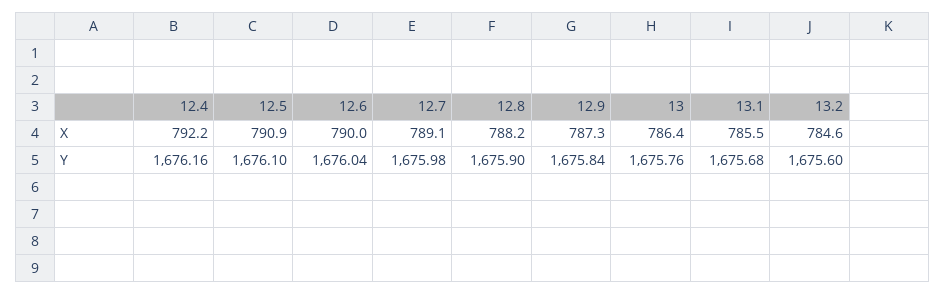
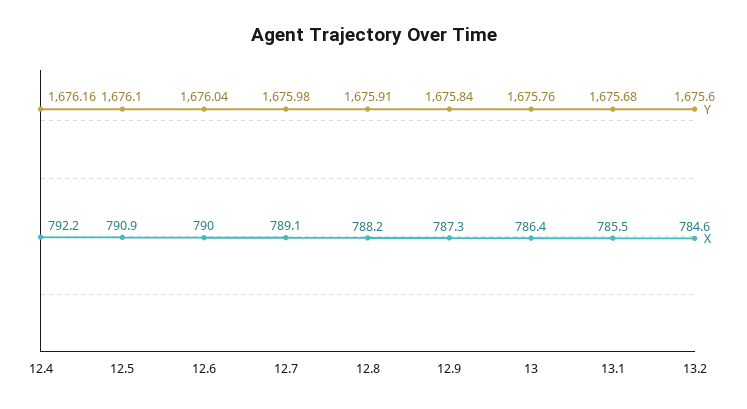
Y, 12.8: 1675.9 -> 1675.91

